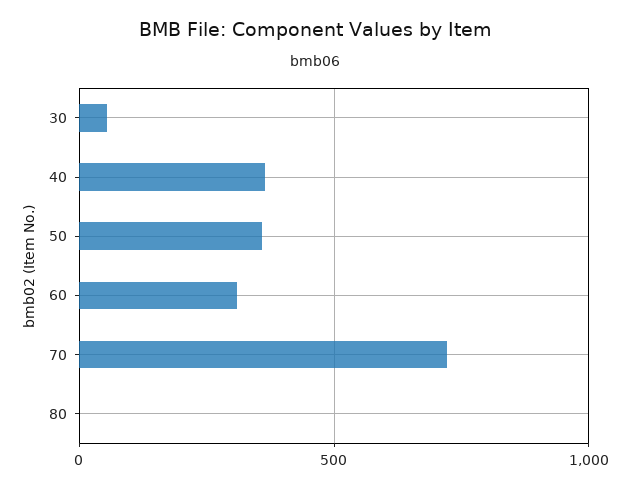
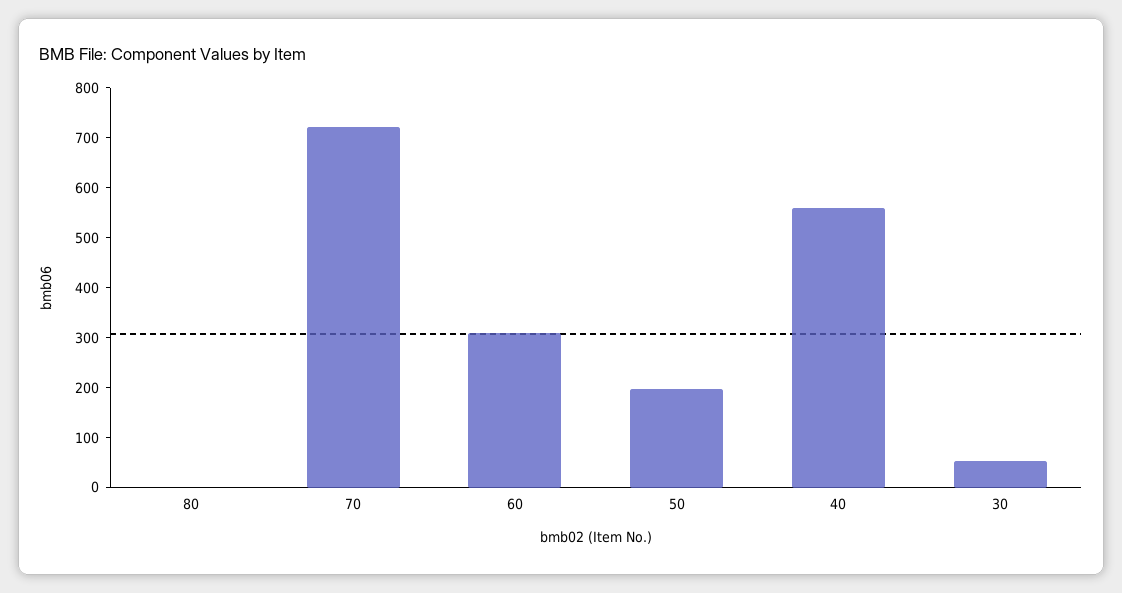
40: 350 -> 560
50: 350 -> 200

